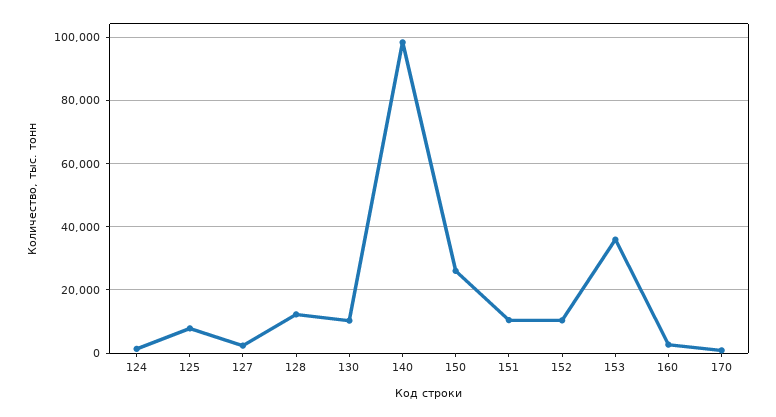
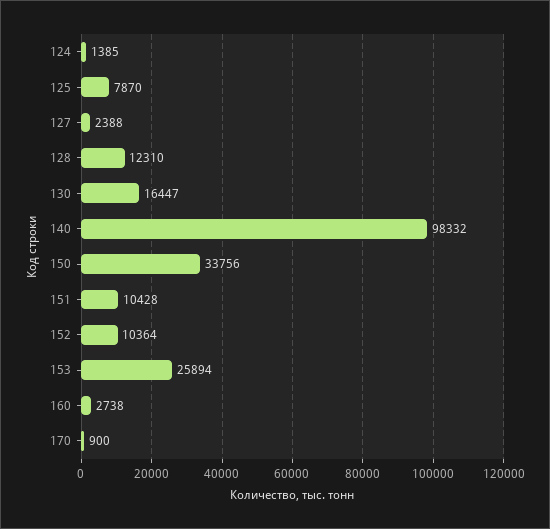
130: 10000 -> 16447
150: 26000 -> 33756
153: 36000 -> 25894

